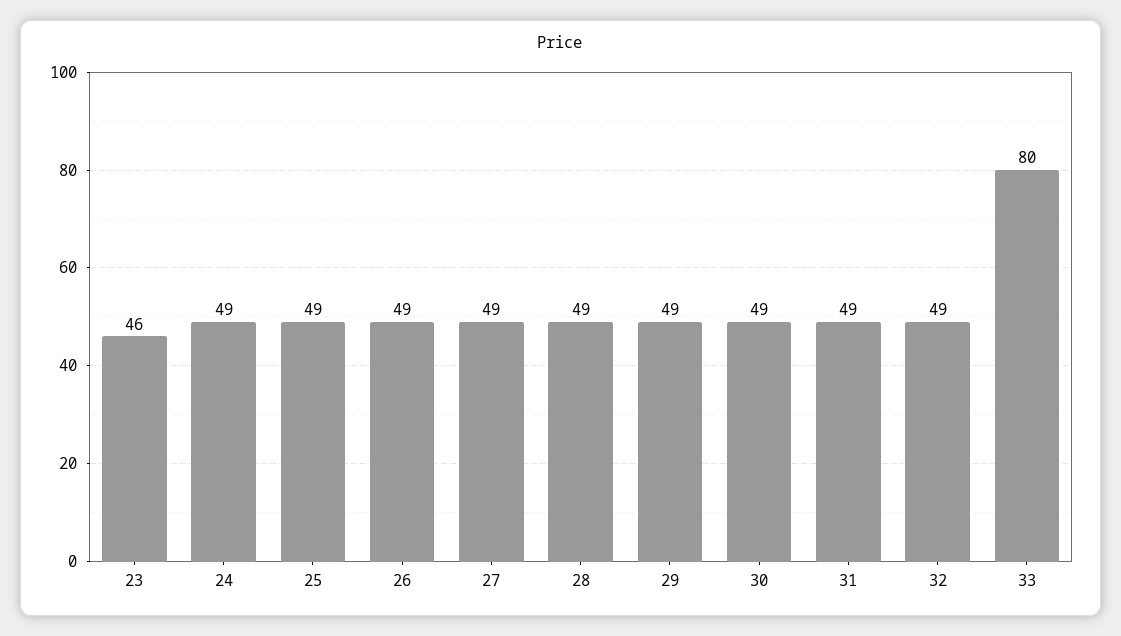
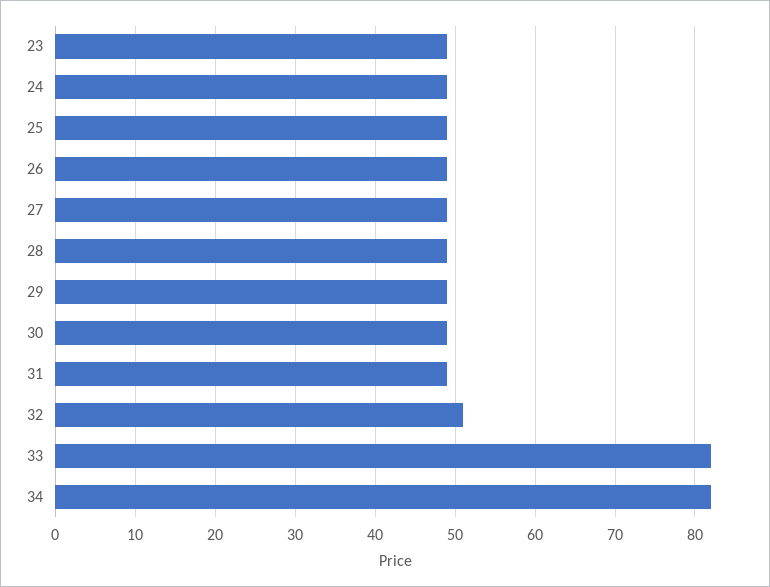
23: 46 -> 49
32: 49 -> 51
33: 80 -> 82
34: none -> 82

